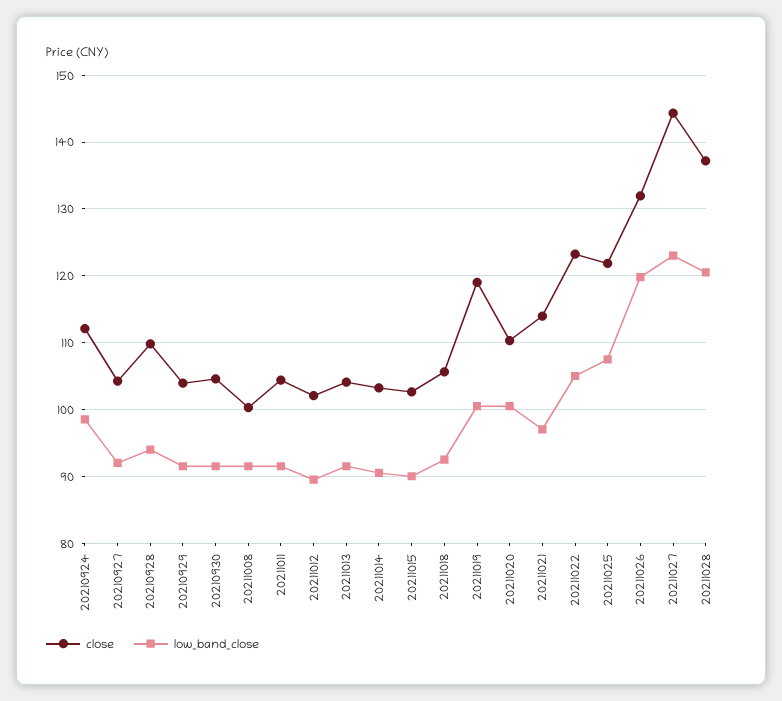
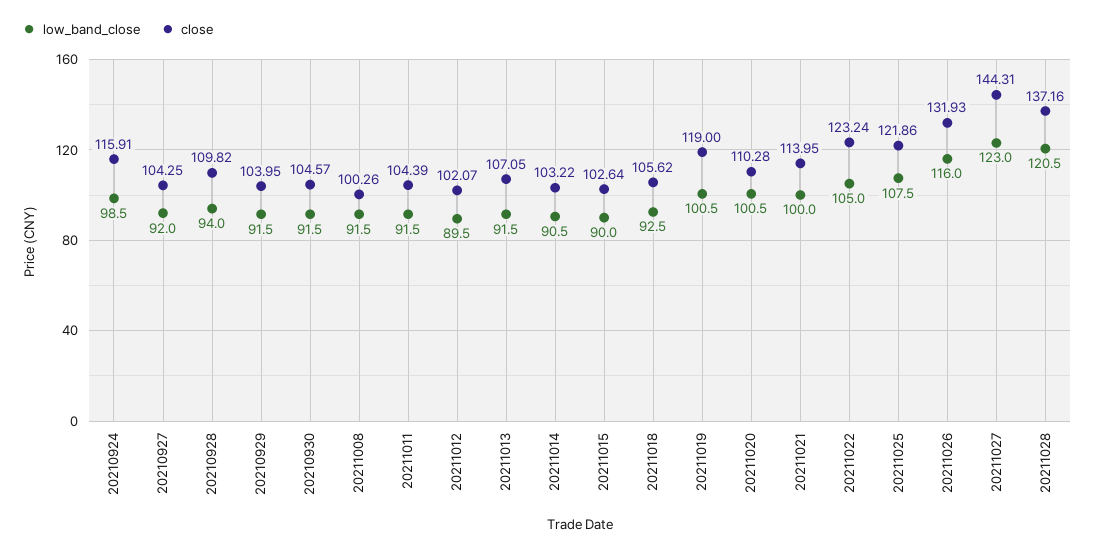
close, 20210924: 112 -> 115.91
close, 20211013: 104 -> 107.05
low_band_close, 20211021: 97 -> 100
low_band_close, 20211026: 120 -> 116

